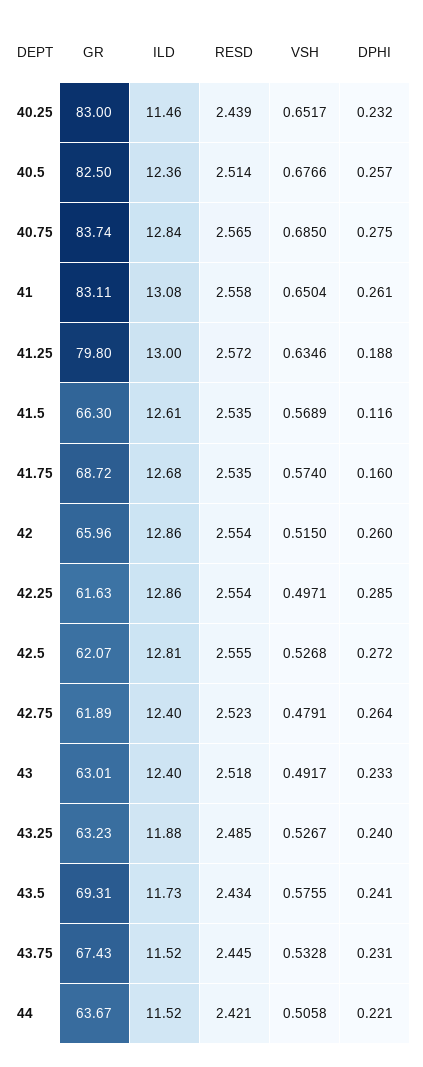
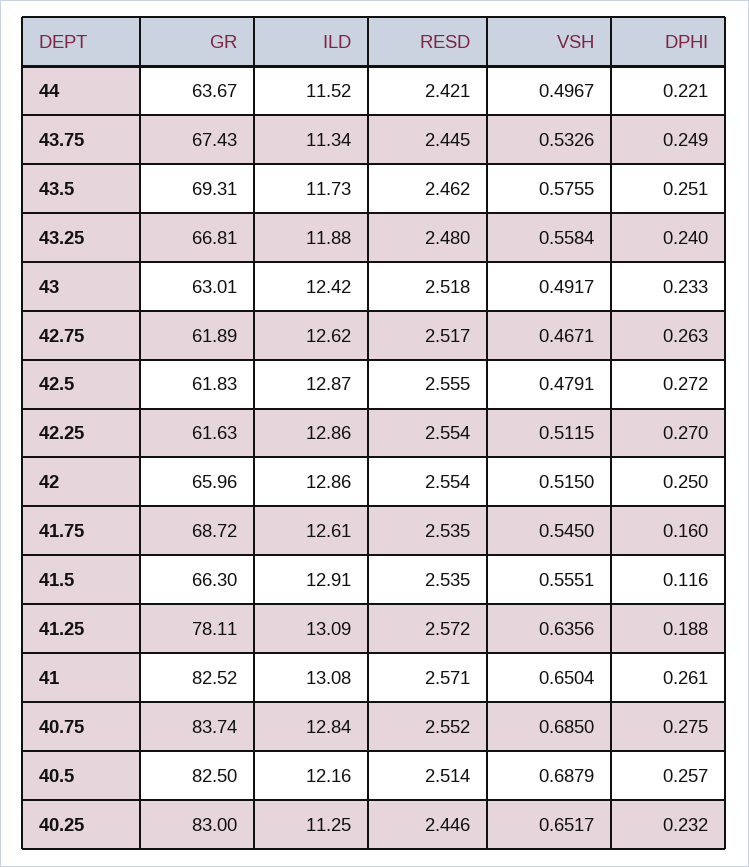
ILD, 40.25: 11.46 -> 11.25
RESD, 40.25: 2.439 -> 2.446
ILD, 40.5: 12.36 -> 12.16
VSH, 40.5: 0.6766 -> 0.6879
RESD, 40.75: 2.565 -> 2.552
GR, 41: 83.11 -> 82.52
RESD, 41: 2.558 -> 2.571
GR, 41.25: 79.8 -> 78.11
ILD, 41.25: 13 -> 13.09
VSH, 41.25: 0.6346 -> 0.6356
ILD, 41.5: 12.61 -> 12.91
VSH, 41.5: 0.5689 -> 0.5551
ILD, 41.75: 12.68 -> 12.61
VSH, 41.75: 0.574 -> 0.545
DPHI, 42: 0.26 -> 0.25
VSH, 42.25: 0.4971 -> 0.5115
DPHI, 42.25: 0.285 -> 0.27
GR, 42.5: 62.07 -> 61.83
ILD, 42.5: 12.81 -> 12.87
VSH, 42.5: 0.5268 -> 0.4791
ILD, 42.75: 12.4 -> 12.62
RESD, 42.75: 2.523 -> 2.517
VSH, 42.75: 0.4791 -> 0.4671
DPHI, 42.75: 0.264 -> 0.263
ILD, 43: 12.4 -> 12.42
GR, 43.25: 63.23 -> 66.81
RESD, 43.25: 2.485 -> 2.48
VSH, 43.25: 0.5267 -> 0.5584
RESD, 43.5: 2.434 -> 2.462
DPHI, 43.5: 0.241 -> 0.251
ILD, 43.75: 11.52 -> 11.34
VSH, 43.75: 0.5328 -> 0.5326
DPHI, 43.75: 0.231 -> 0.249
VSH, 44: 0.5058 -> 0.4967

